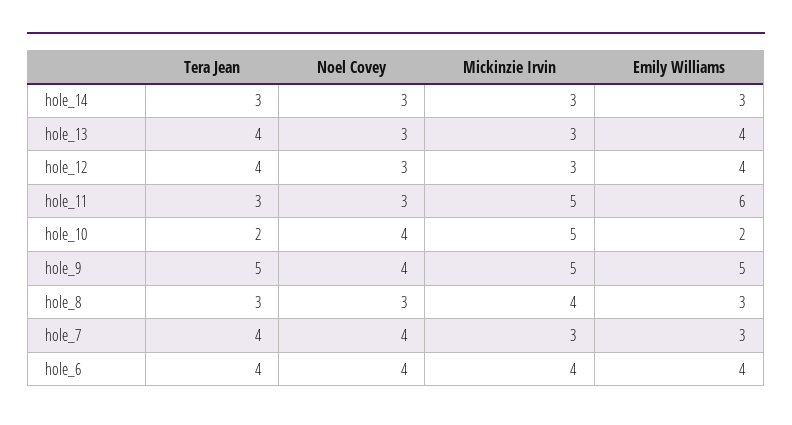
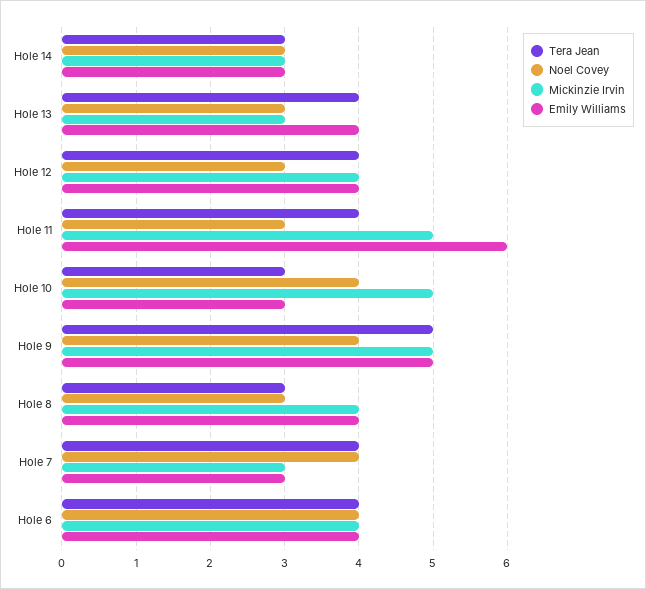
Mickinzie Irvin, hole_12: 3 -> 4
Tera Jean, hole_11: 3 -> 4
Tera Jean, hole_10: 2 -> 3
Emily Williams, hole_10: 2 -> 3
Emily Williams, hole_8: 3 -> 4

